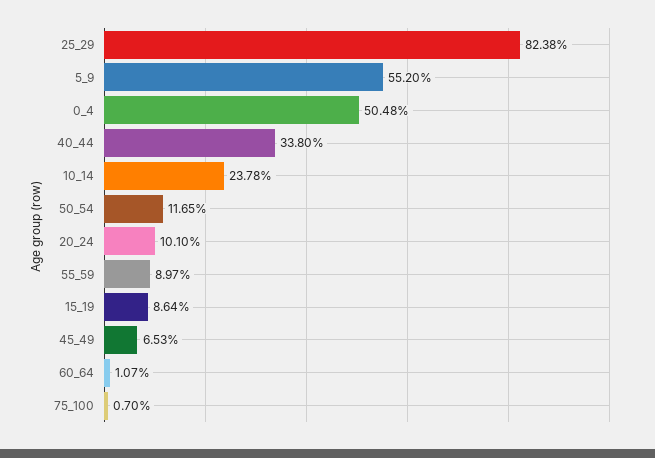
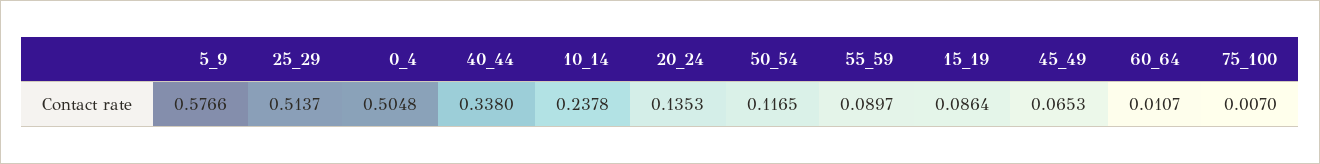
25_29: 0.8238 -> 0.5137
5_9: 0.552 -> 0.5766
20_24: 0.101 -> 0.1353

